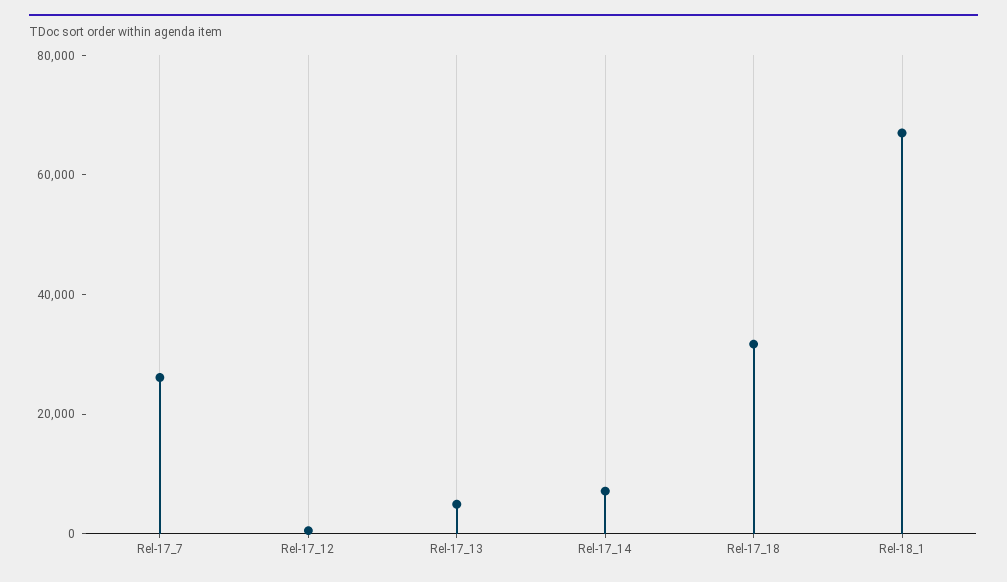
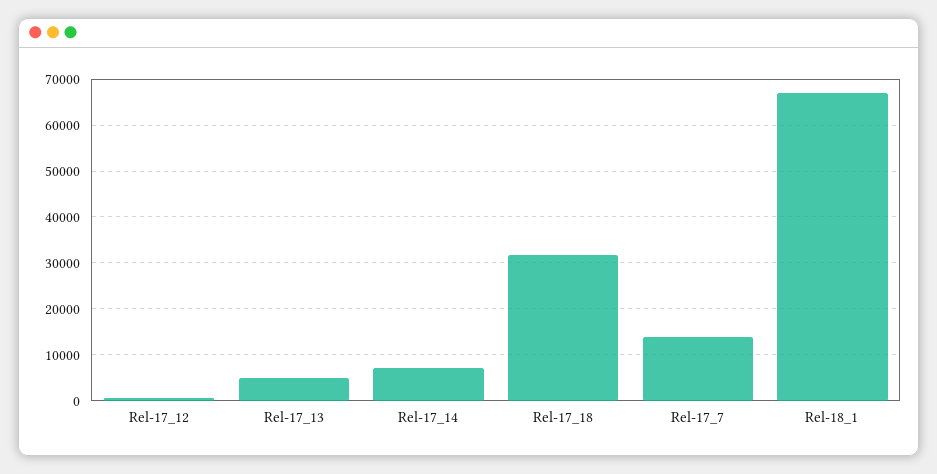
Rel-17_7: 25000 -> 14000

